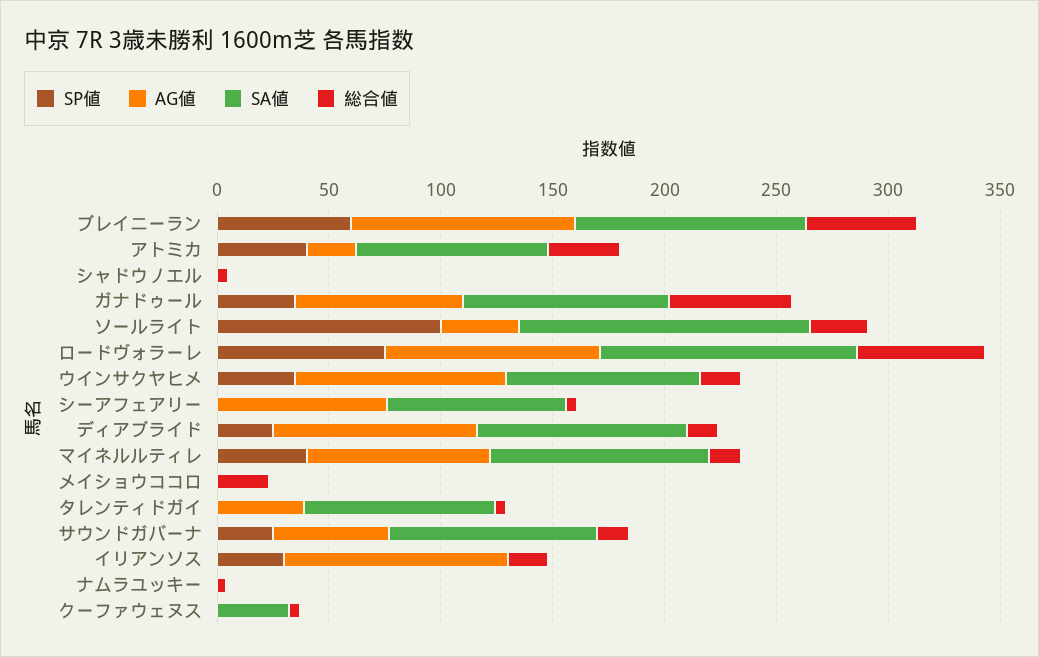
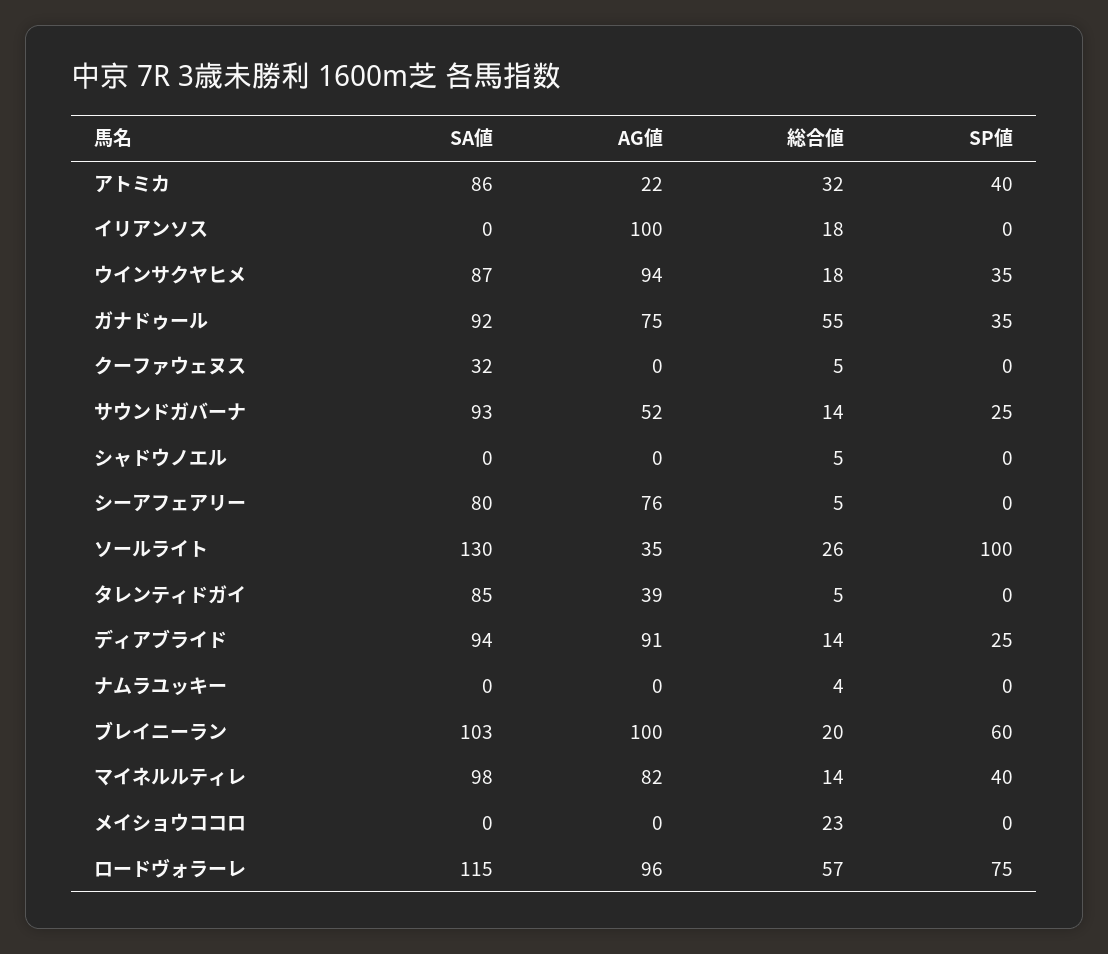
総合値, ブレイニーラン: 50 -> 20
SP値, イリアンソス: 30 -> 0

